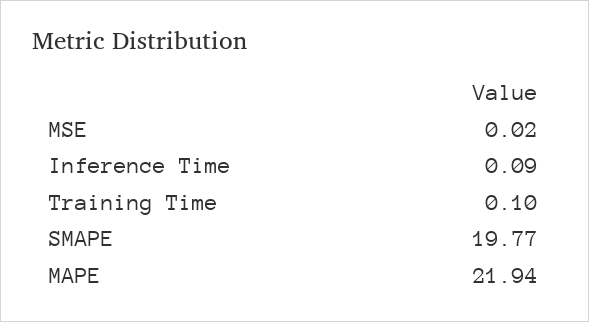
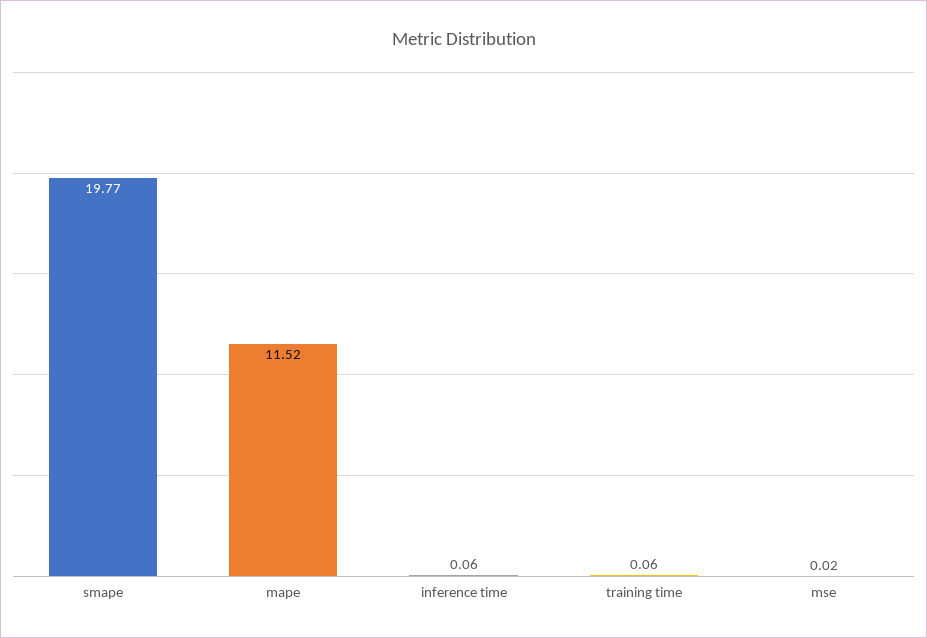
Inference Time: 0.09 -> 0.06
Training Time: 0.1 -> 0.06
MAPE: 21.94 -> 11.52

